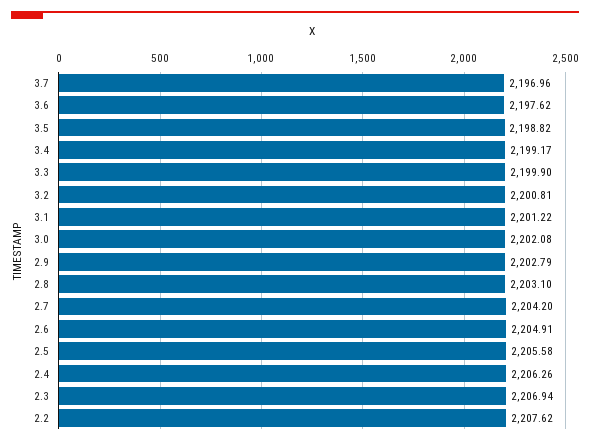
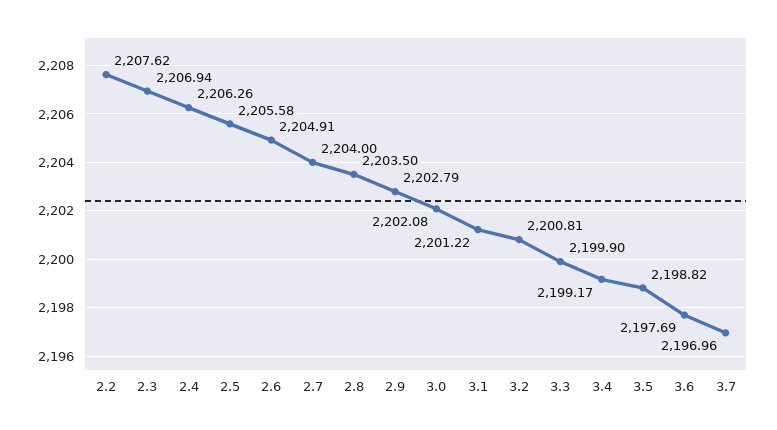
3.6: 2197.62 -> 2197.69
2.8: 2203.1 -> 2203.5
2.7: 2204.2 -> 2204

